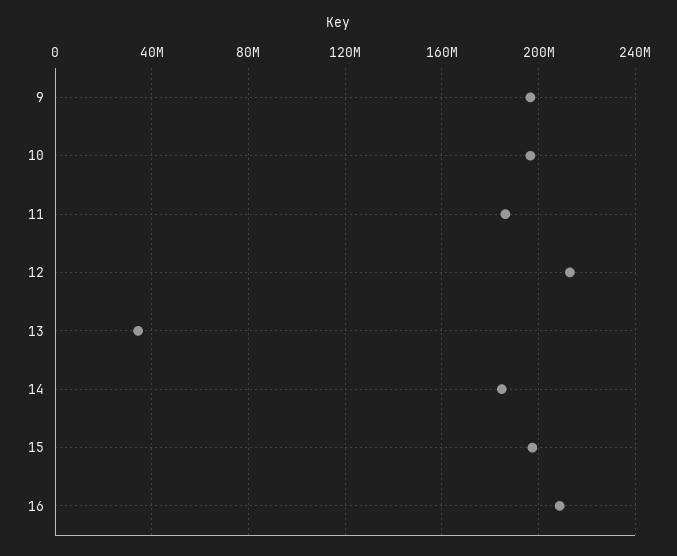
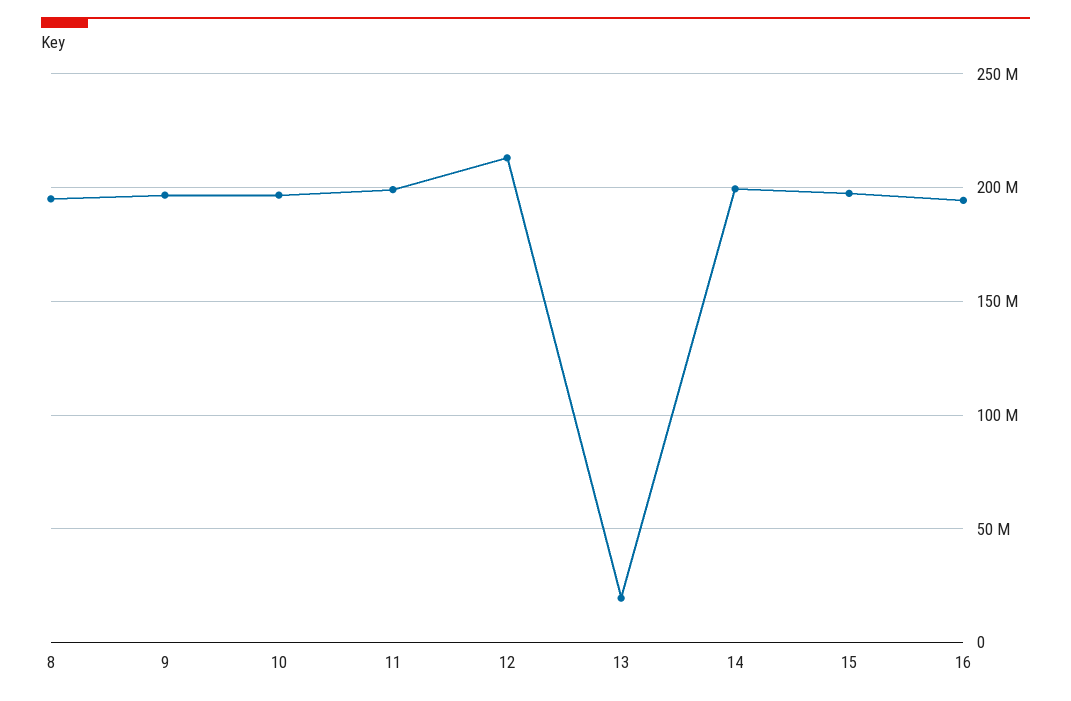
11: 185000000 -> 200000000
13: 35000000 -> 20000000
14: 185000000 -> 200000000
16: 210000000 -> 195000000
8: none -> 195000000

